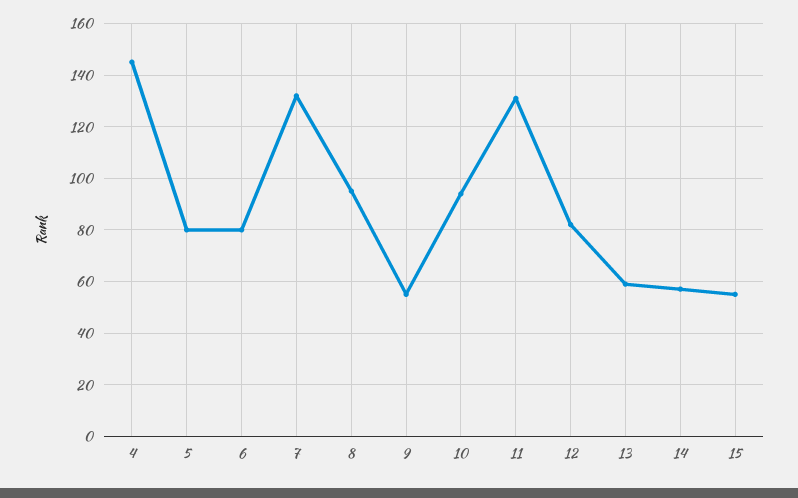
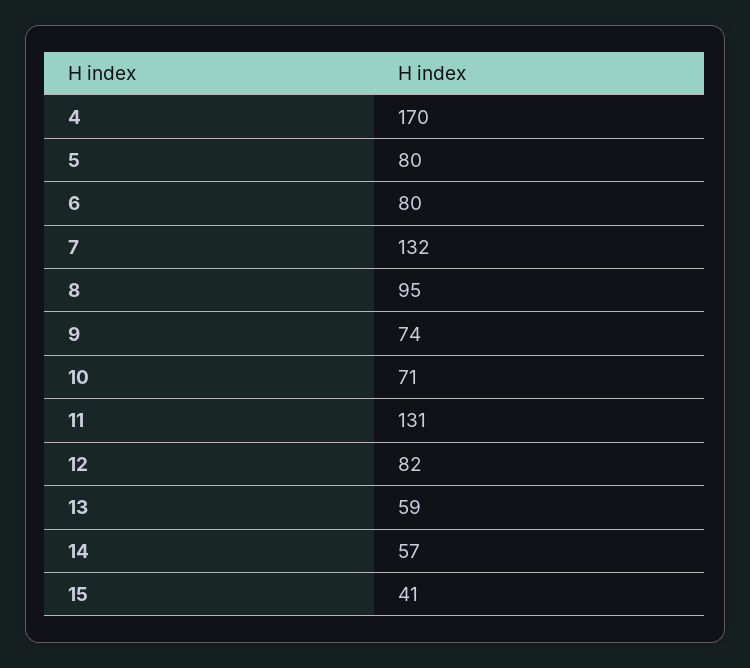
4: 145 -> 170
9: 55 -> 74
10: 95 -> 71
15: 55 -> 41

